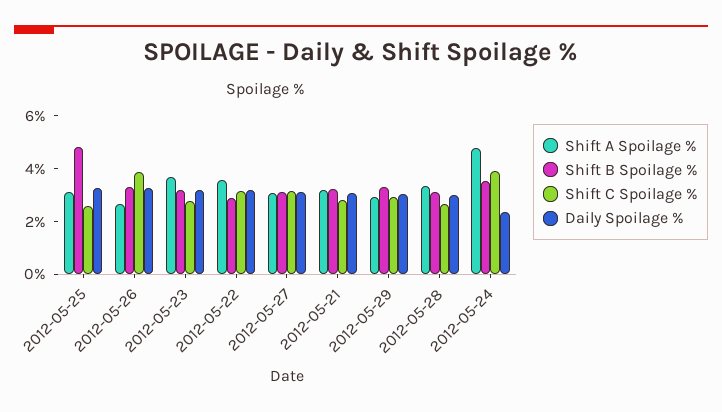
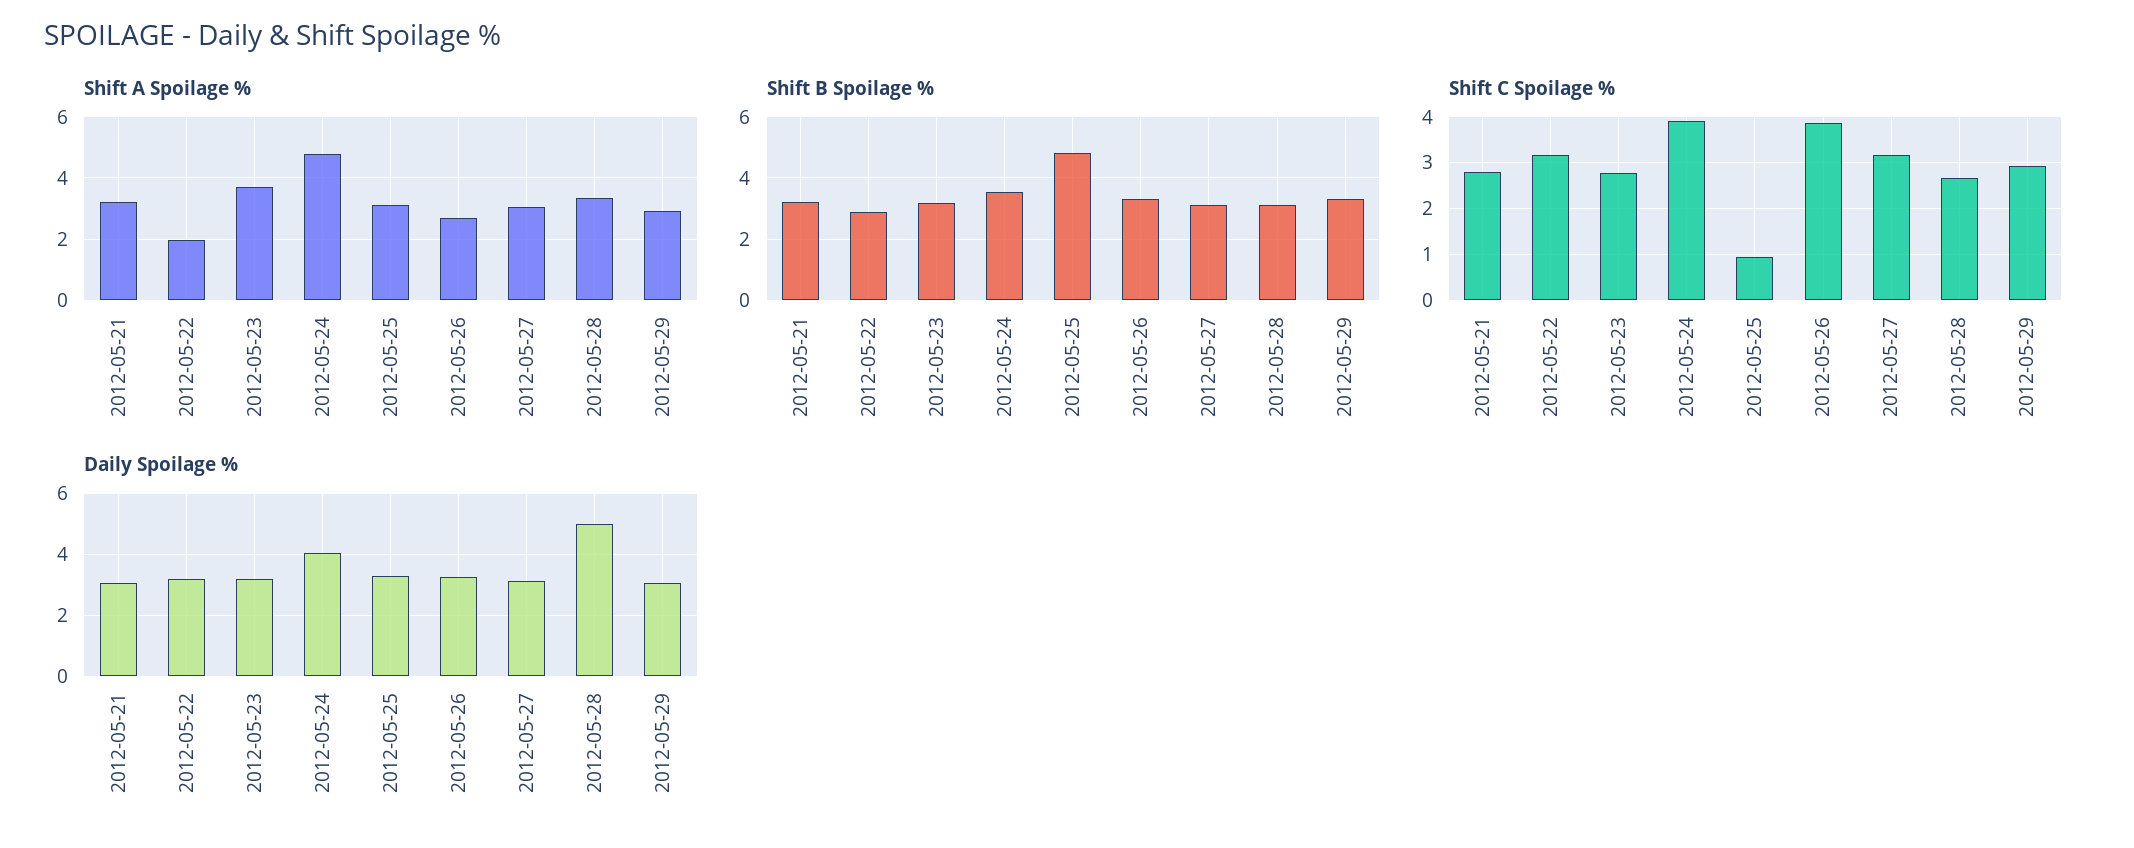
Shift C Spoilage %, 2012-05-25: 2.5 -> 1
Shift A Spoilage %, 2012-05-22: 3.5 -> 2
Daily Spoilage %, 2012-05-28: 3 -> 5
Daily Spoilage %, 2012-05-24: 2.5 -> 4

